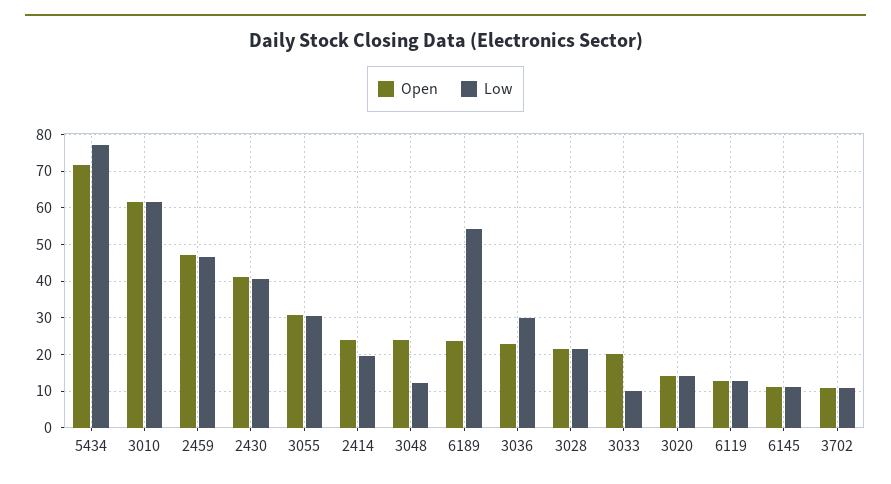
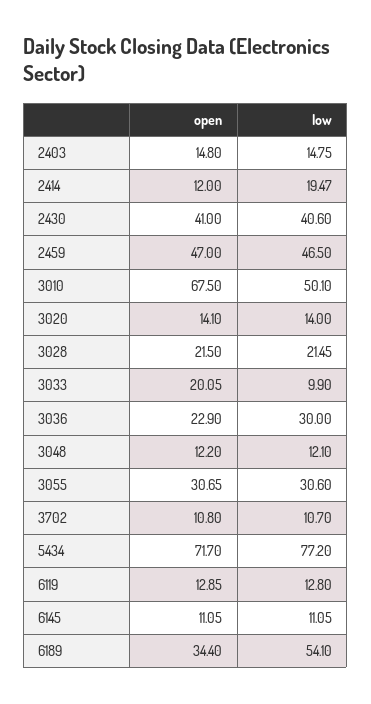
Open, 3010: 62 -> 67.5
Low, 3010: 62 -> 50.1
Open, 2414: 24 -> 12
Open, 3048: 24 -> 12.2
Open, 6189: 24 -> 34.4
Open, 2403: none -> 14.8
Low, 2403: none -> 14.75

